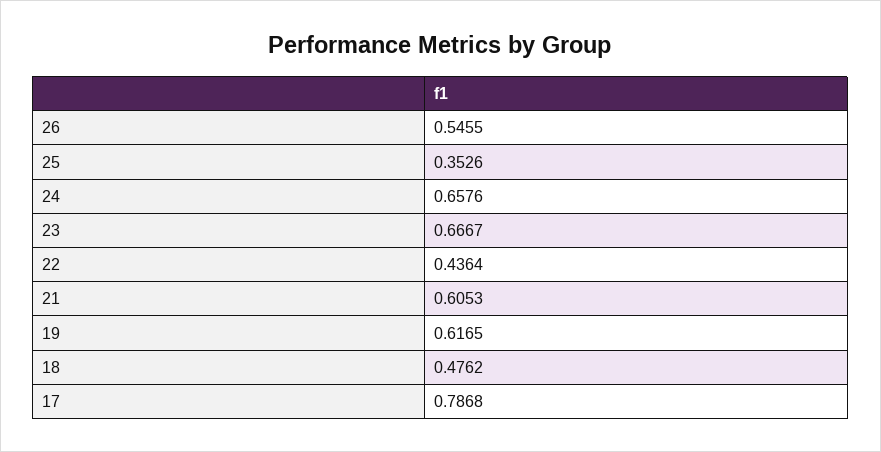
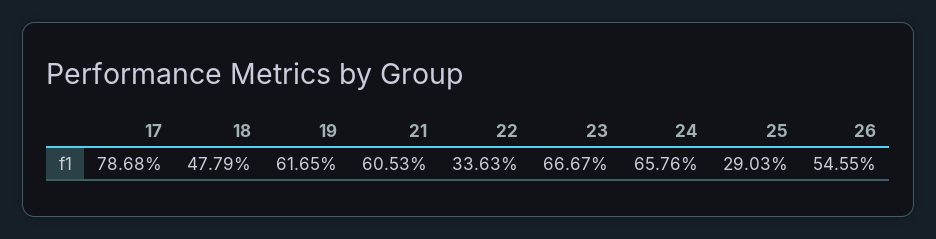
25: 0.3526 -> 0.2903
22: 0.4364 -> 0.3363
18: 0.4762 -> 0.4779

